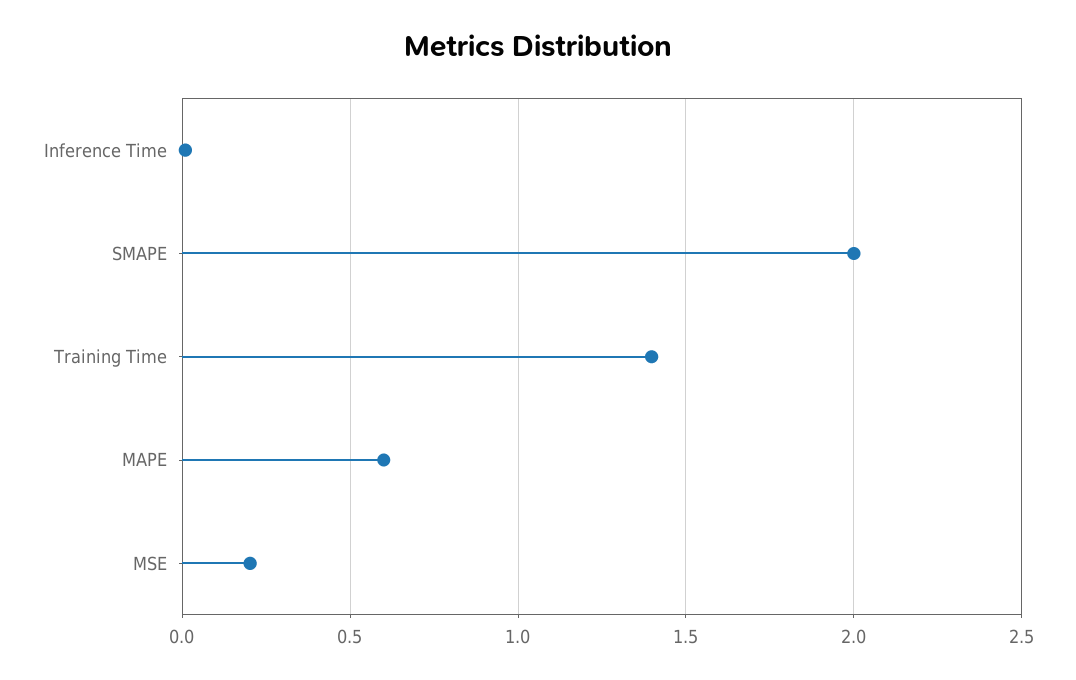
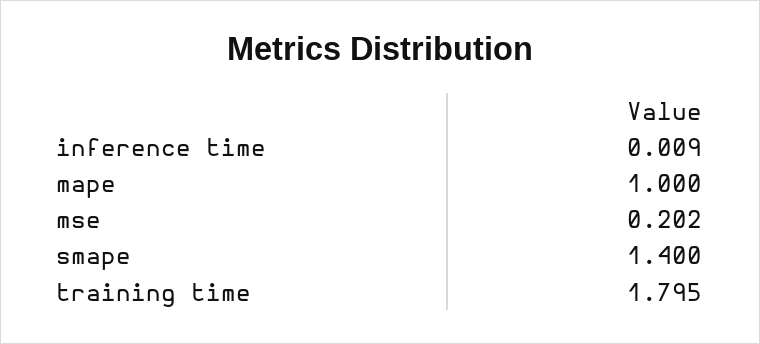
SMAPE: 2 -> 1.4
Training Time: 1.4 -> 1.795
MAPE: 0.6 -> 1

